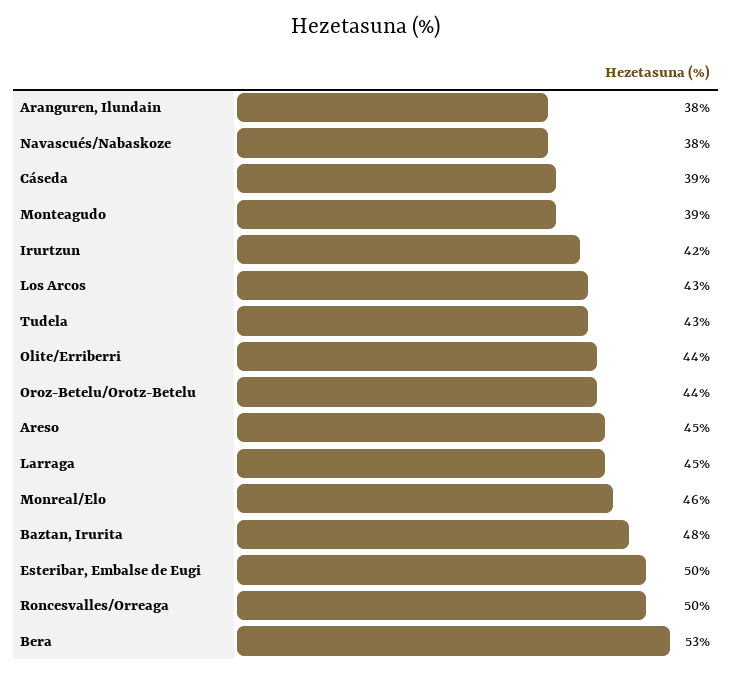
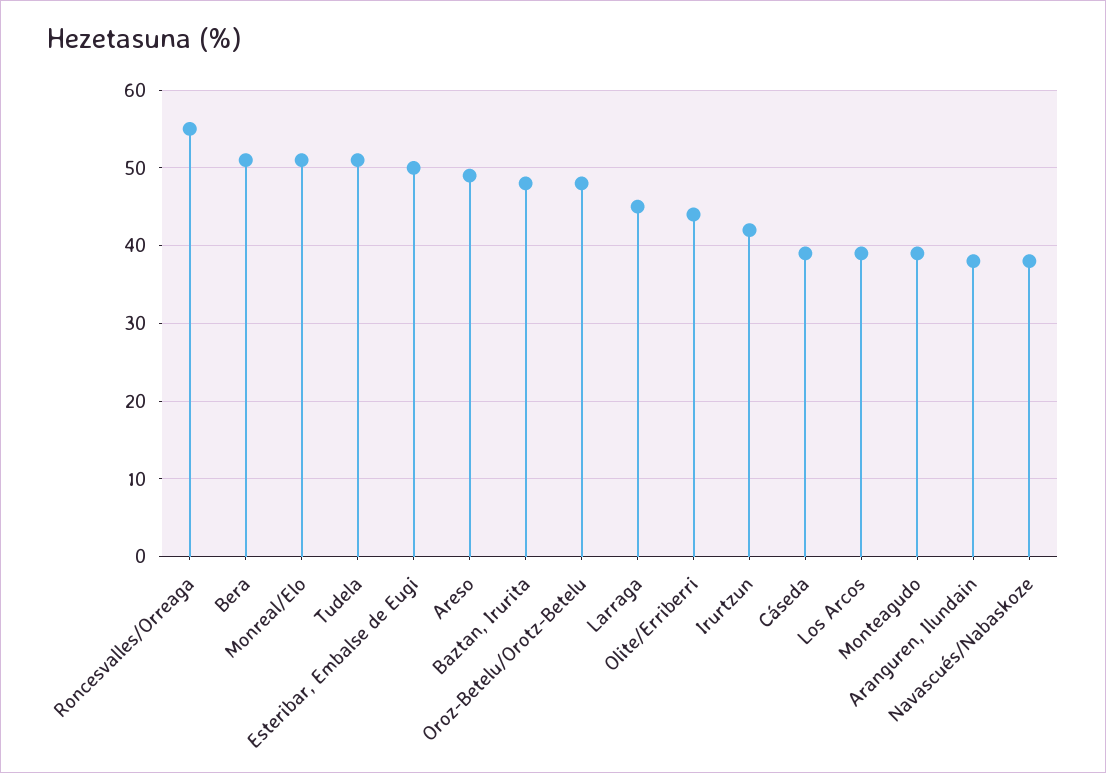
Los Arcos: 43 -> 39
Tudela: 43 -> 51
Oroz-Betelu/Orotz-Betelu: 44 -> 48
Areso: 45 -> 49
Monreal/Elo: 46 -> 51
Roncesvalles/Orreaga: 50 -> 55
Bera: 53 -> 51

